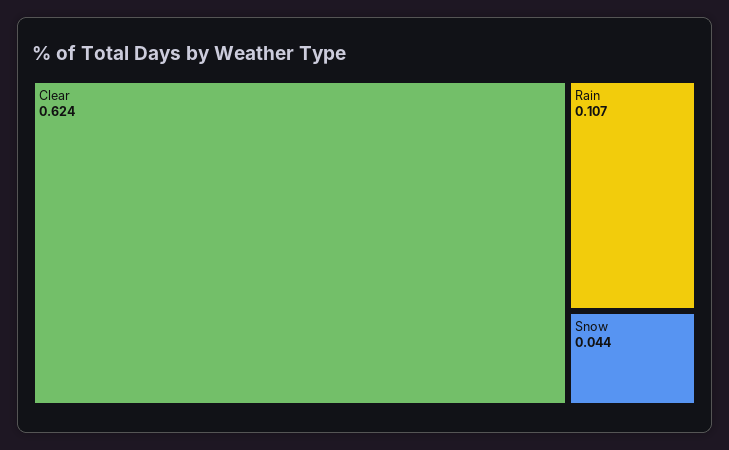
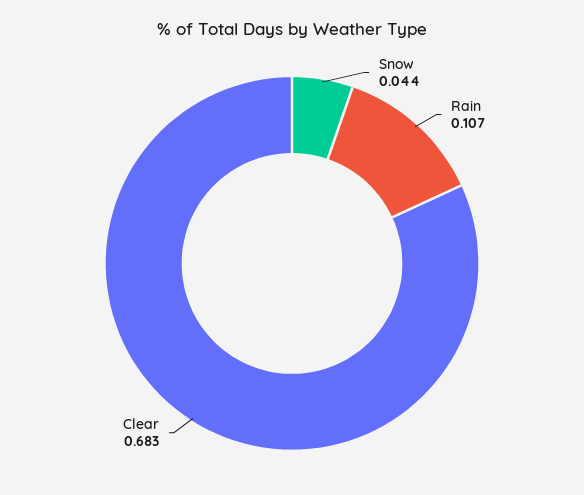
Clear: 0.624 -> 0.683

